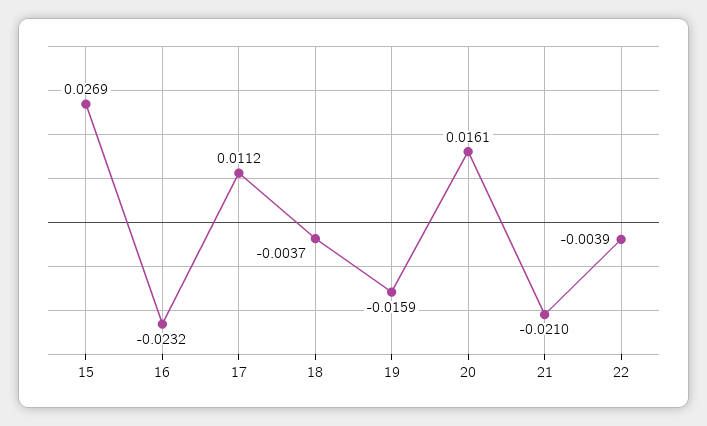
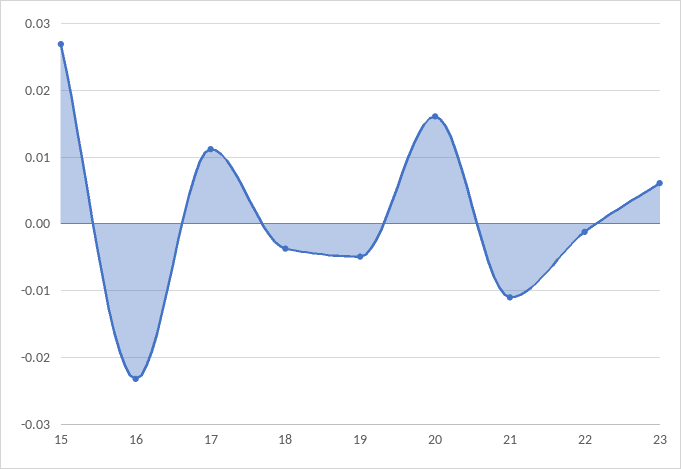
19: -0.0159 -> -0.005
21: -0.021 -> -0.011
22: -0.0039 -> -0.001
23: none -> 0.006

